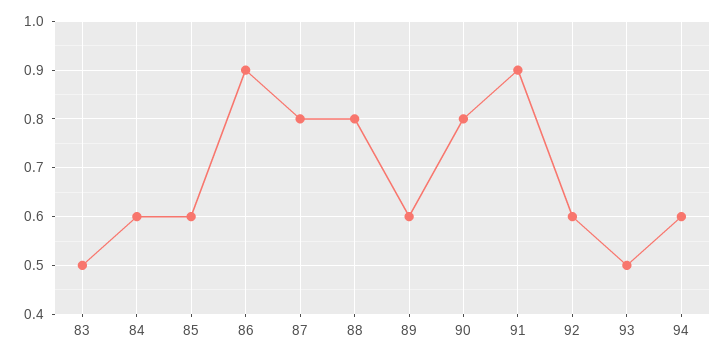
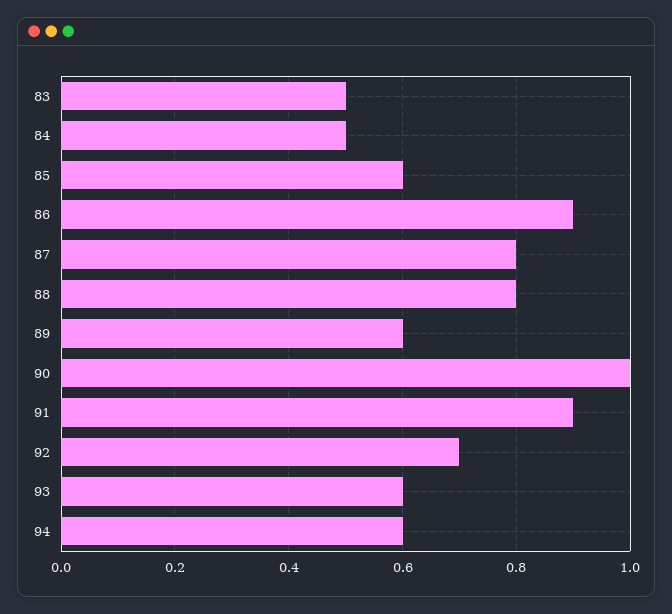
84: 0.6 -> 0.5
90: 0.8 -> 1
92: 0.6 -> 0.7
93: 0.5 -> 0.6

